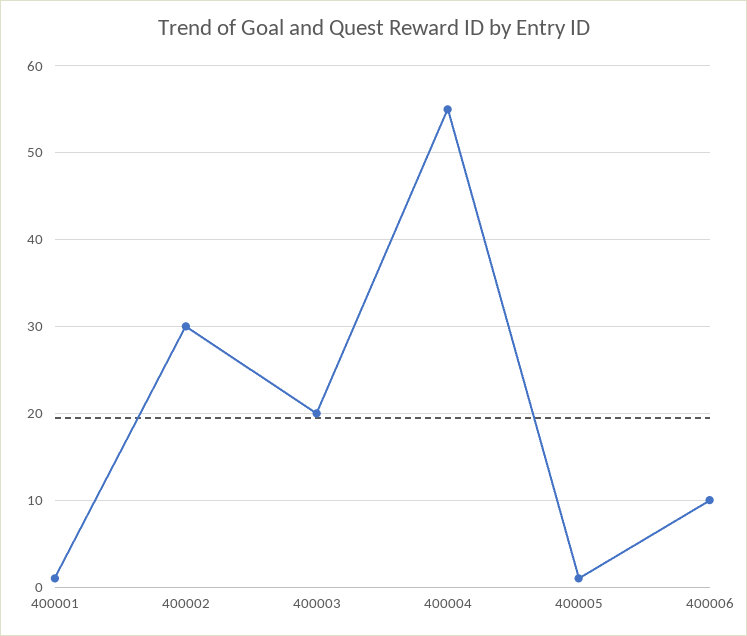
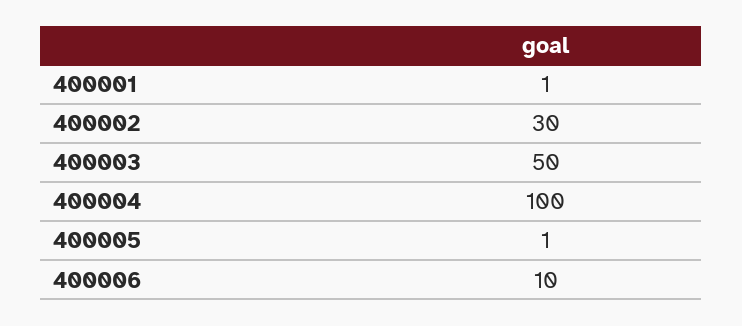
400003: 20 -> 50
400004: 55 -> 100

